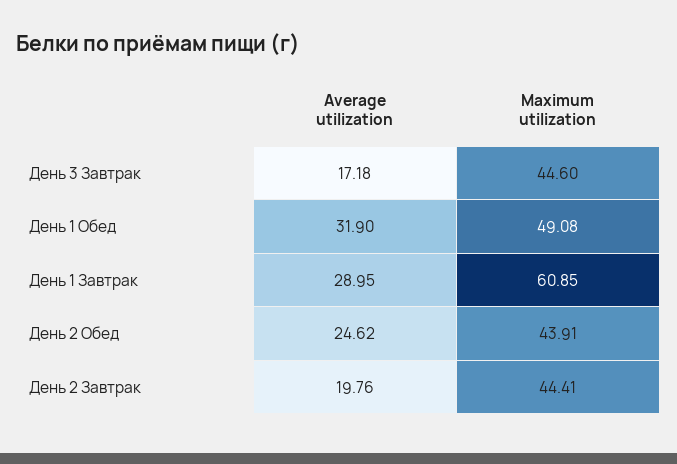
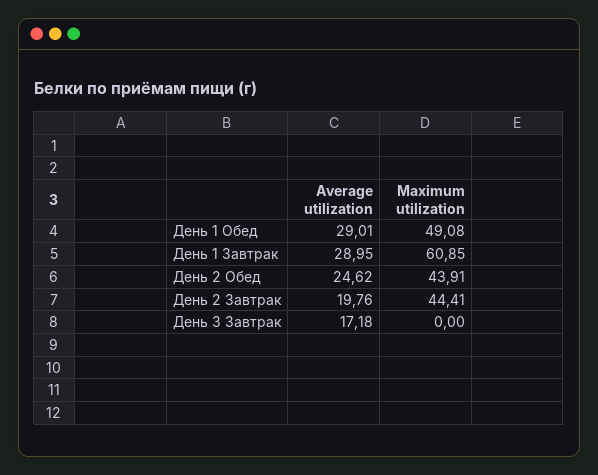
Maximum utilization, День 3 Завтрак: 44.6 -> 0
Average utilization, День 1 Обед: 31.9 -> 29.01

